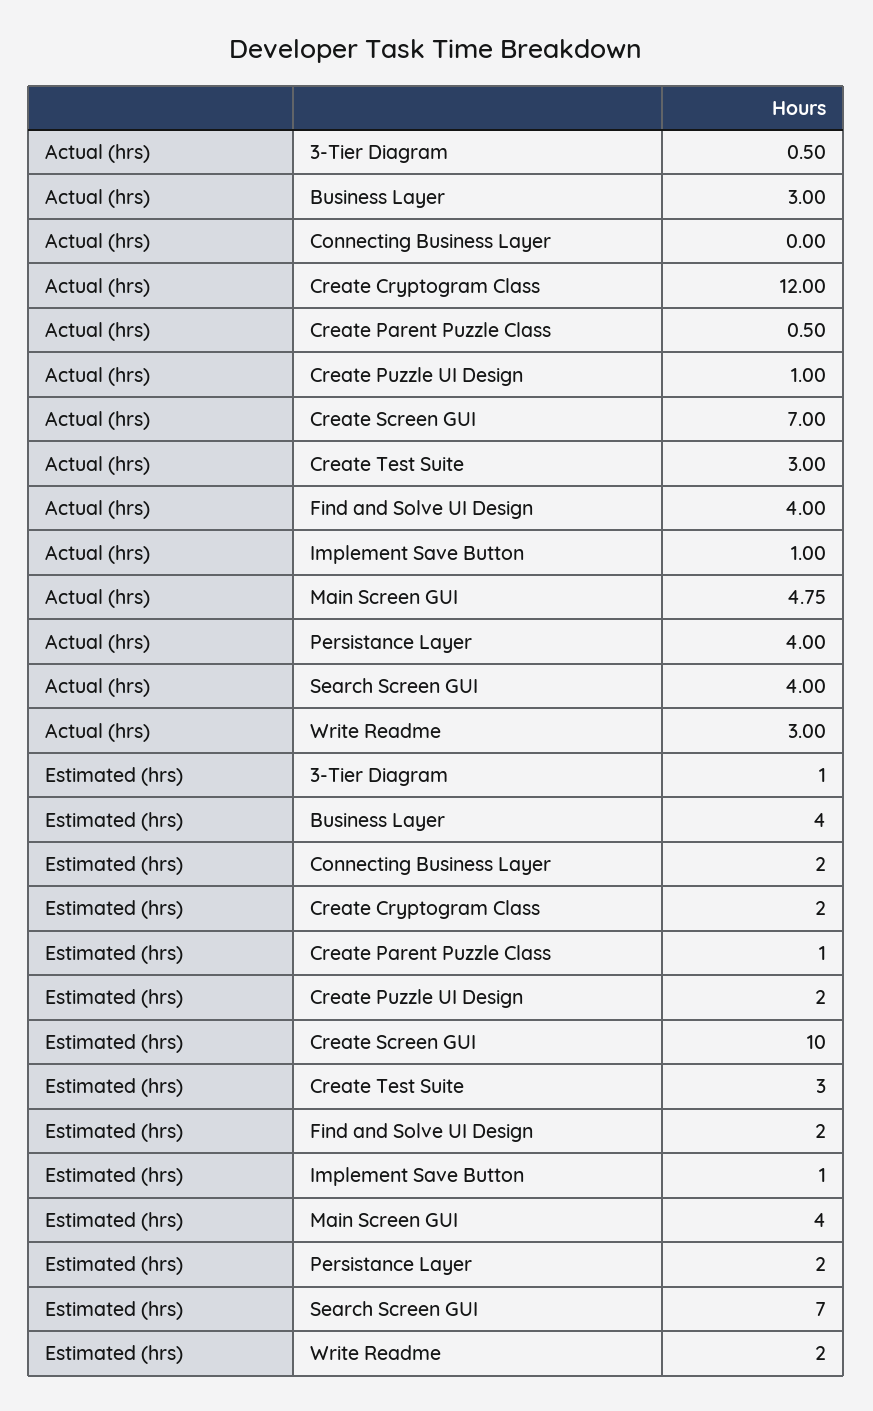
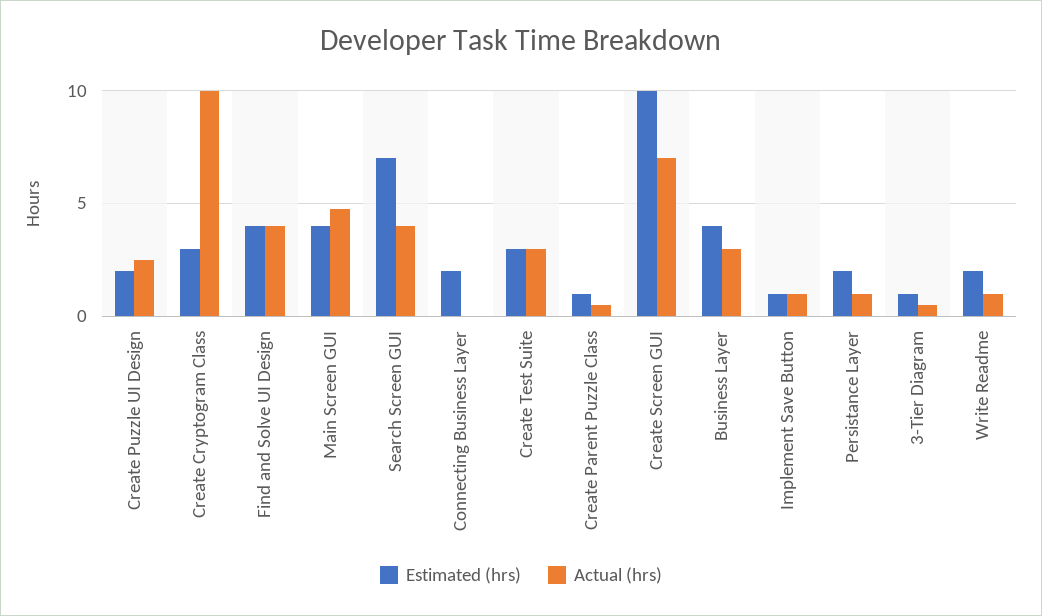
Actual (hrs), Create Cryptogram Class: 12 -> 10
Actual (hrs), Create Puzzle UI Design: 1 -> 2.5
Actual (hrs), Persistance Layer: 4 -> 1
Actual (hrs), Write Readme: 3 -> 1
Estimated (hrs), Create Cryptogram Class: 2 -> 3
Estimated (hrs), Find and Solve UI Design: 2 -> 4

